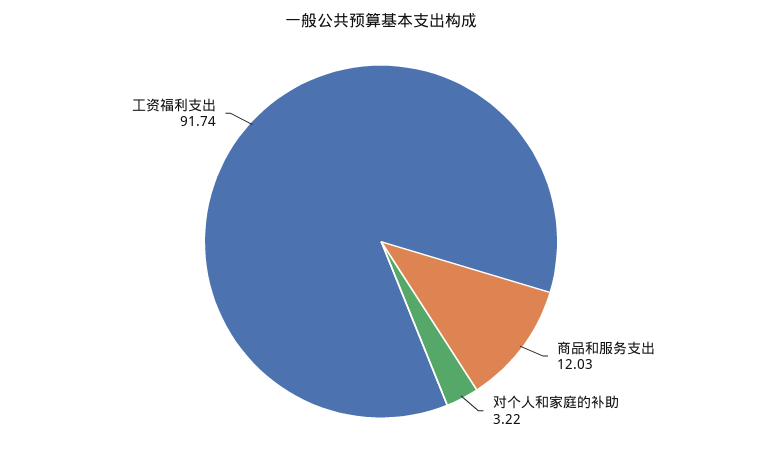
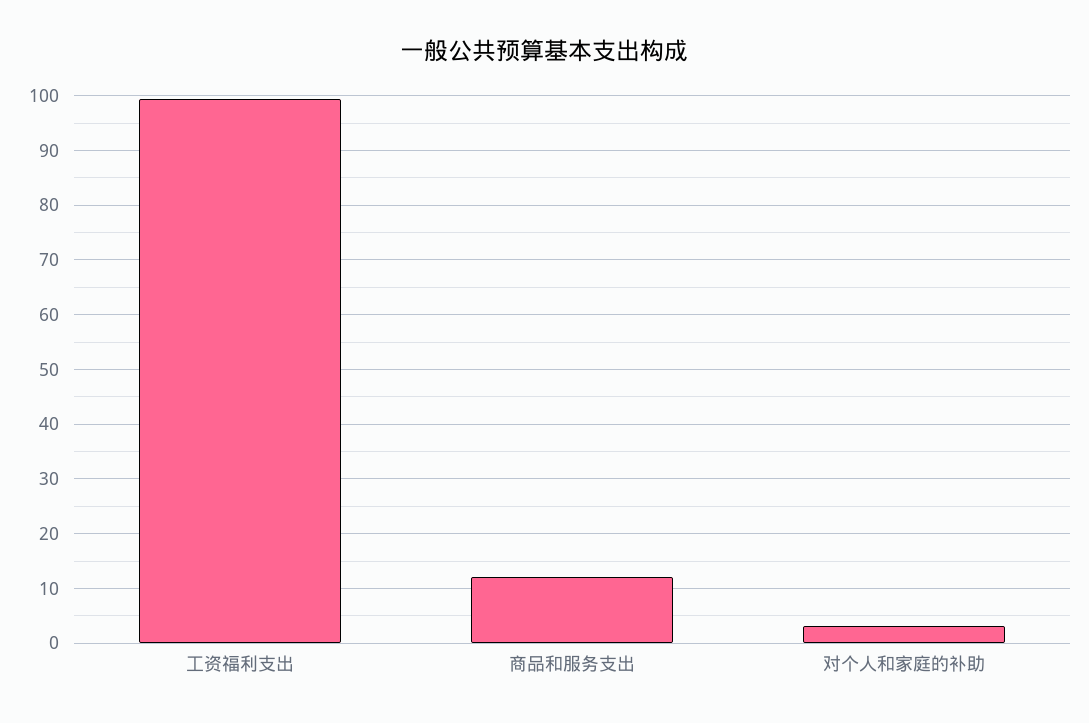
工资福利支出: 91.74 -> 100

